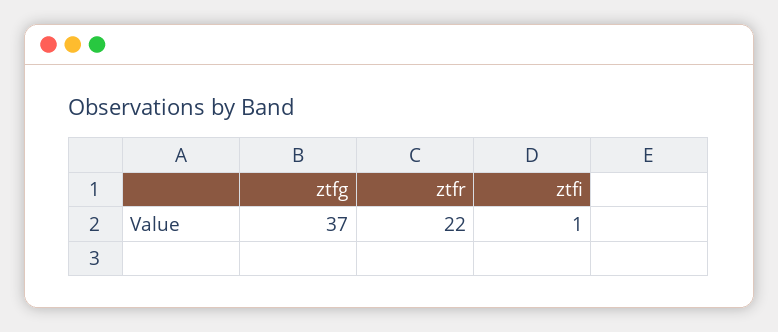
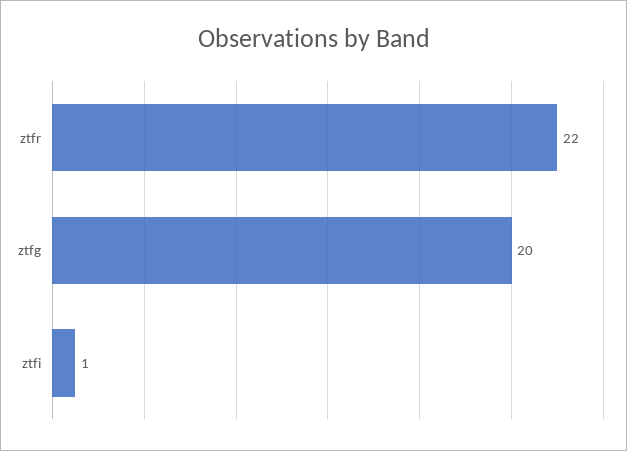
ztfg: 37 -> 20

